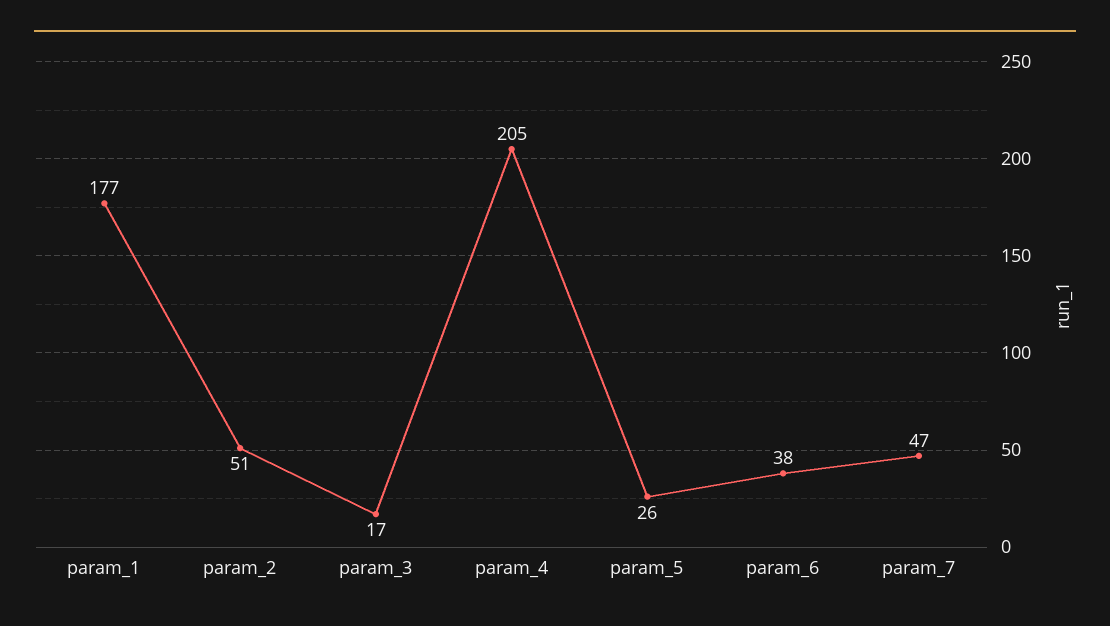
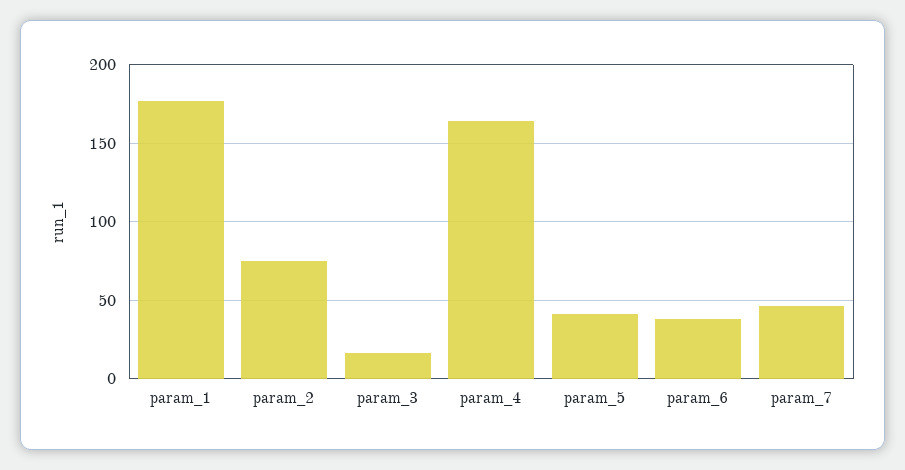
param_2: 51 -> 75
param_4: 205 -> 165
param_5: 26 -> 40

